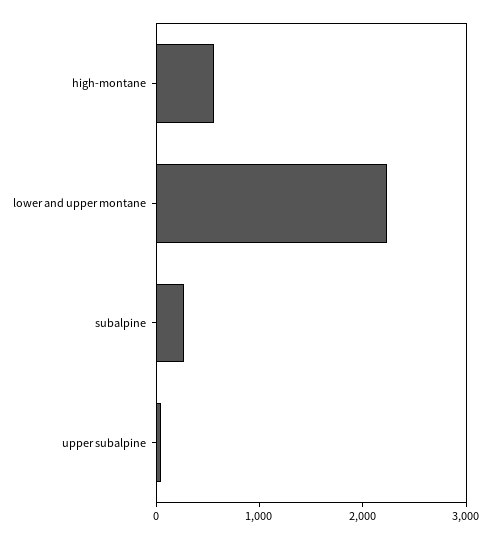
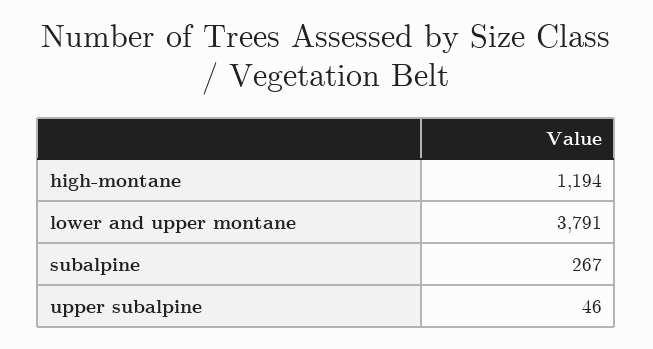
high-montane: 600 -> 1194
lower and upper montane: 2200 -> 3791

